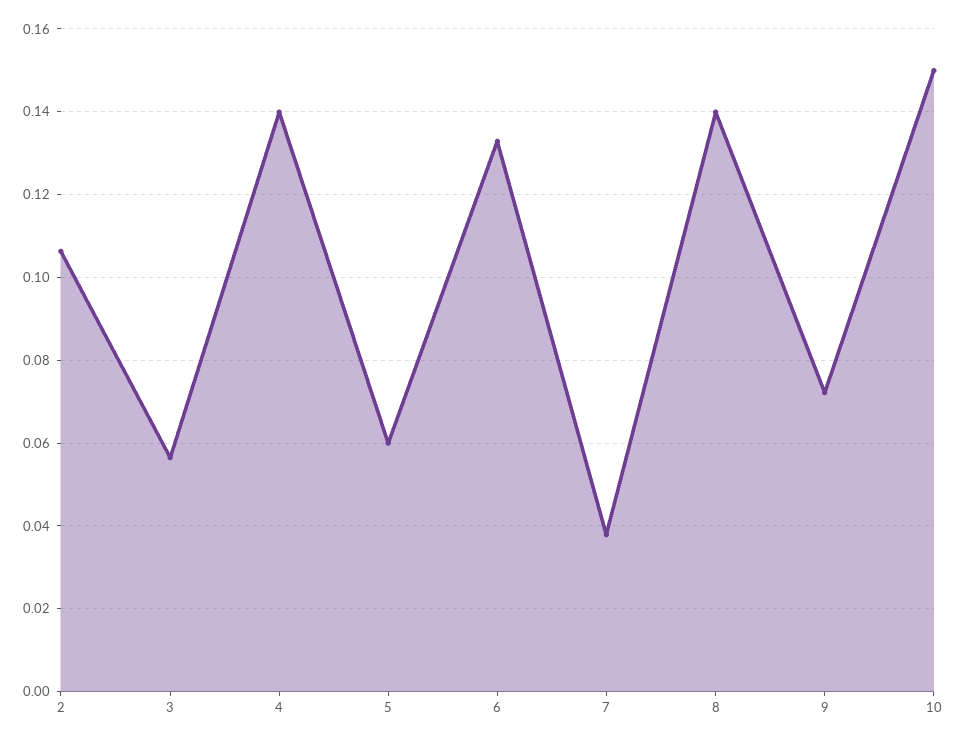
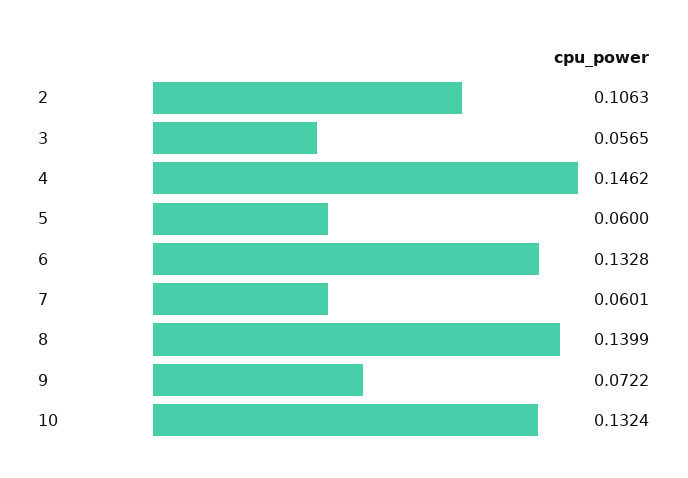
4: 0.14 -> 0.1462
7: 0.038 -> 0.0601
10: 0.15 -> 0.1324

